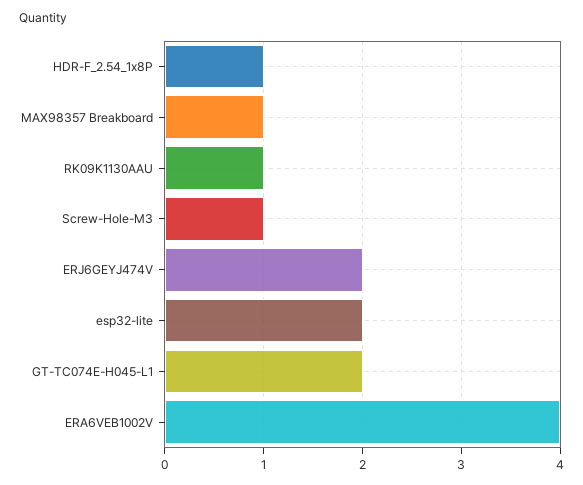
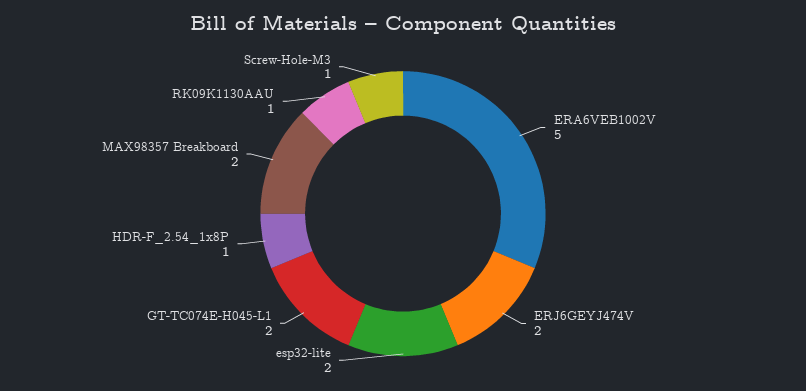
MAX98357 Breakboard: 1 -> 2
ERA6VEB1002V: 4 -> 5

